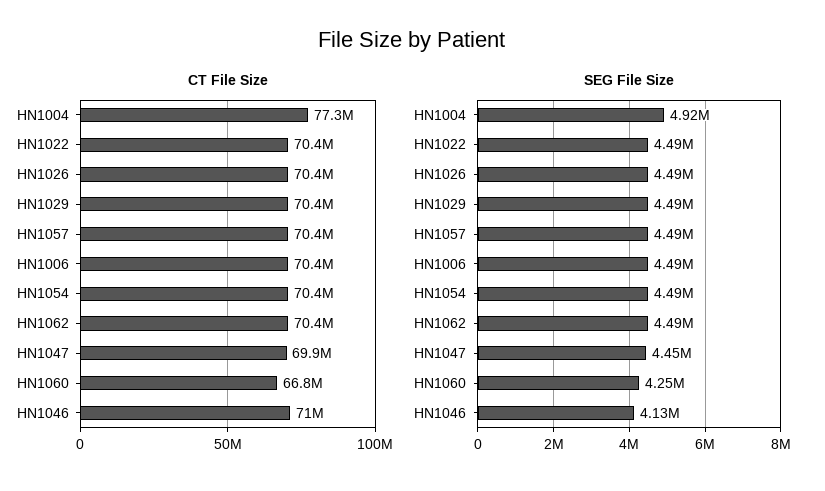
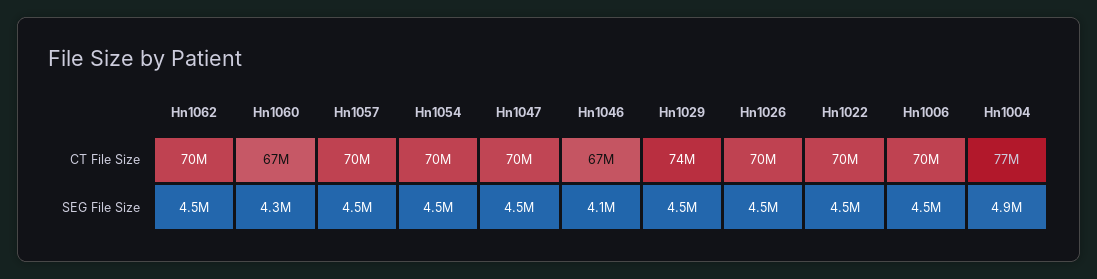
CT File Size, HN1029: 70400000 -> 74000000
CT File Size, HN1046: 71000000 -> 67000000

